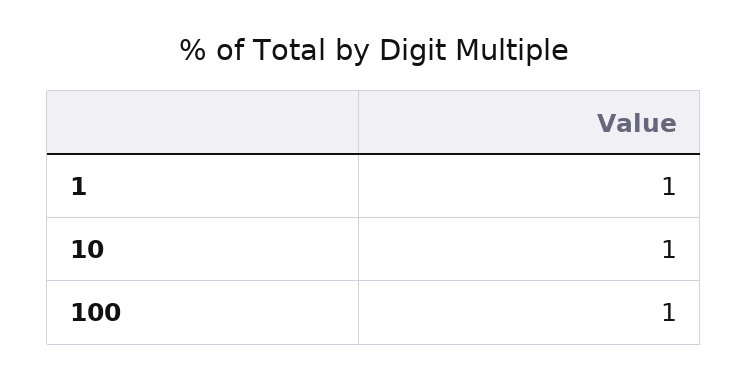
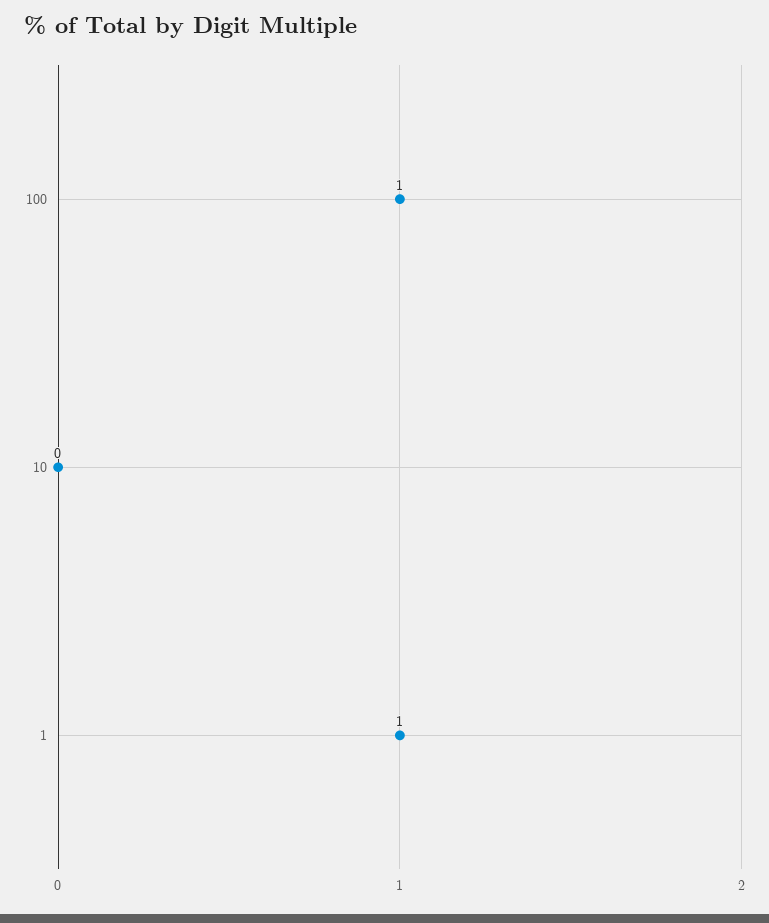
10: 1 -> 0

